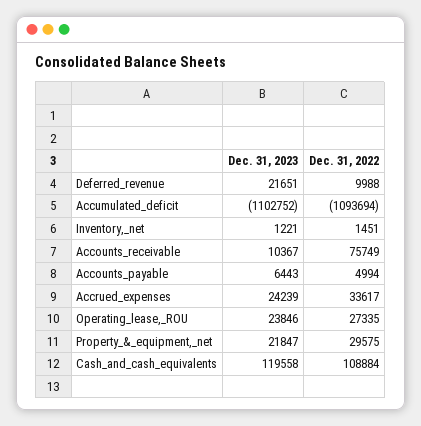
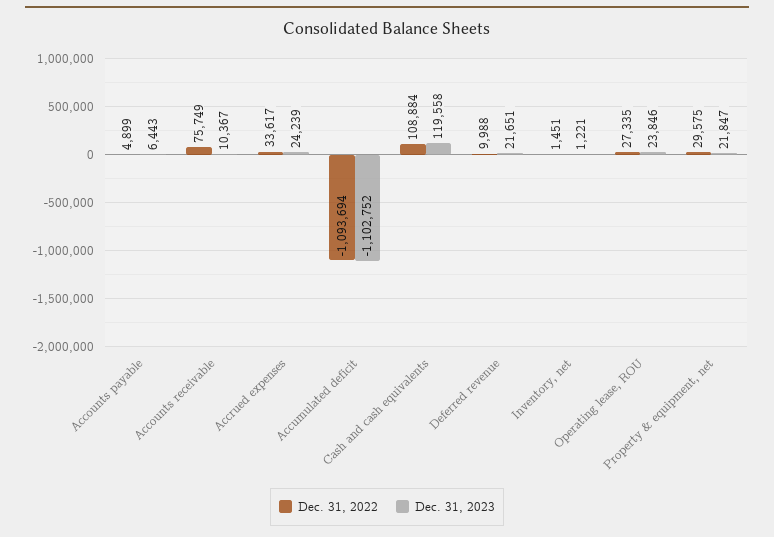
Dec. 31, 2022, Accounts_payable: 4994 -> 4899

